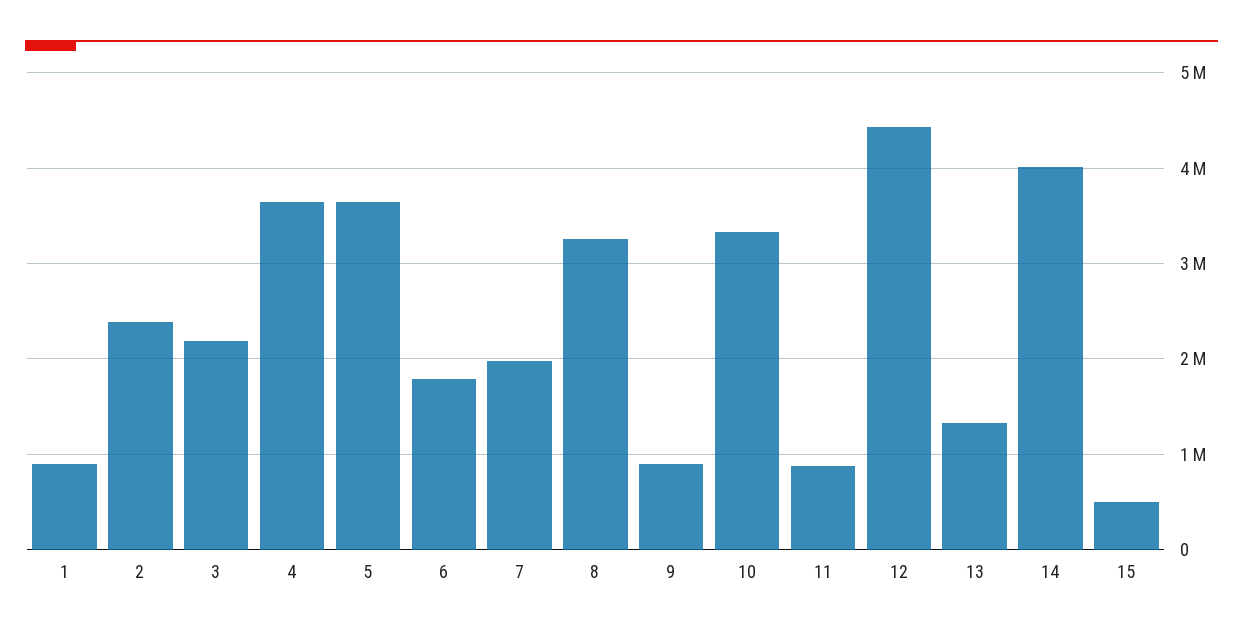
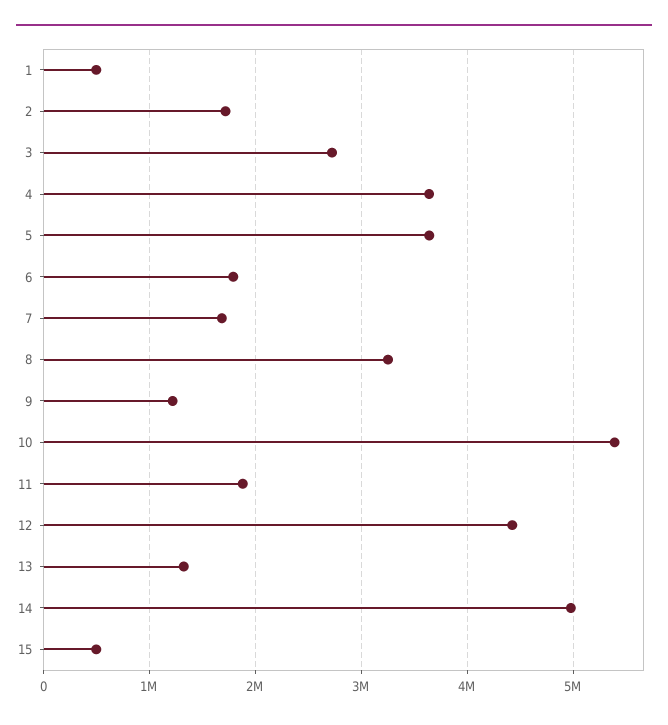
1: 900000 -> 500000
2: 2400000 -> 1700000
3: 2200000 -> 2700000
7: 2000000 -> 1700000
9: 900000 -> 1200000
10: 3300000 -> 5400000
11: 900000 -> 1900000
14: 4000000 -> 5000000

